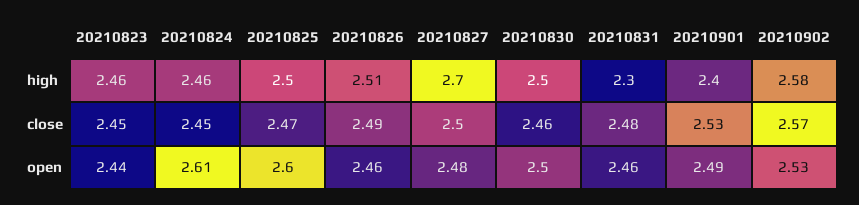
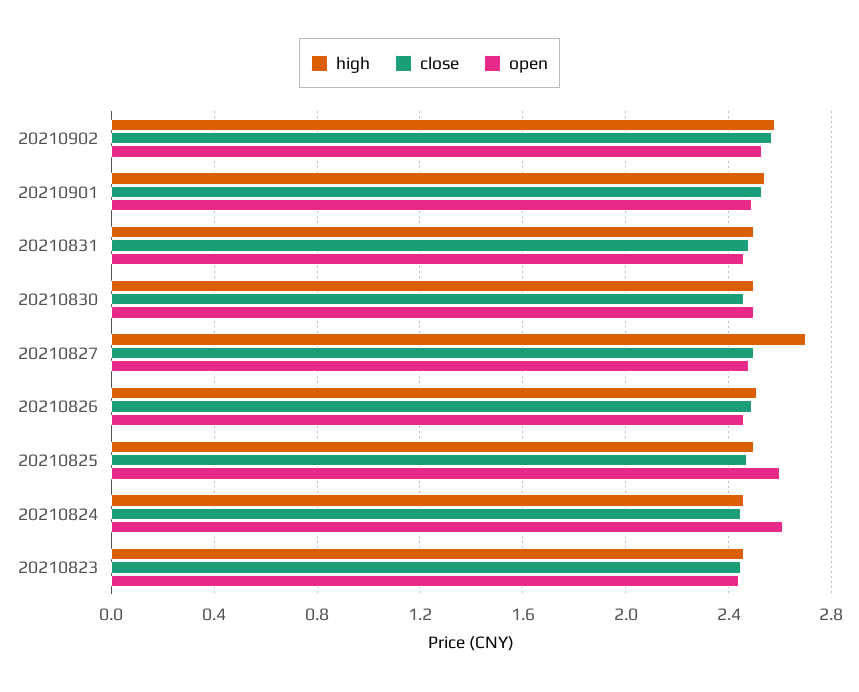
high, 20210831: 2.3 -> 2.5
high, 20210901: 2.4 -> 2.55

